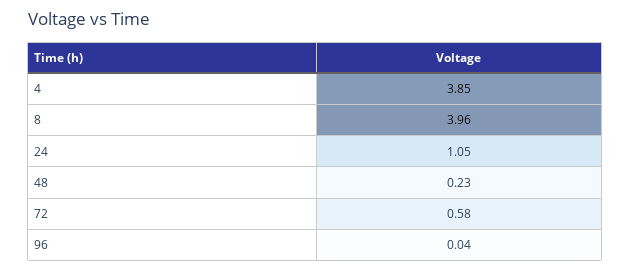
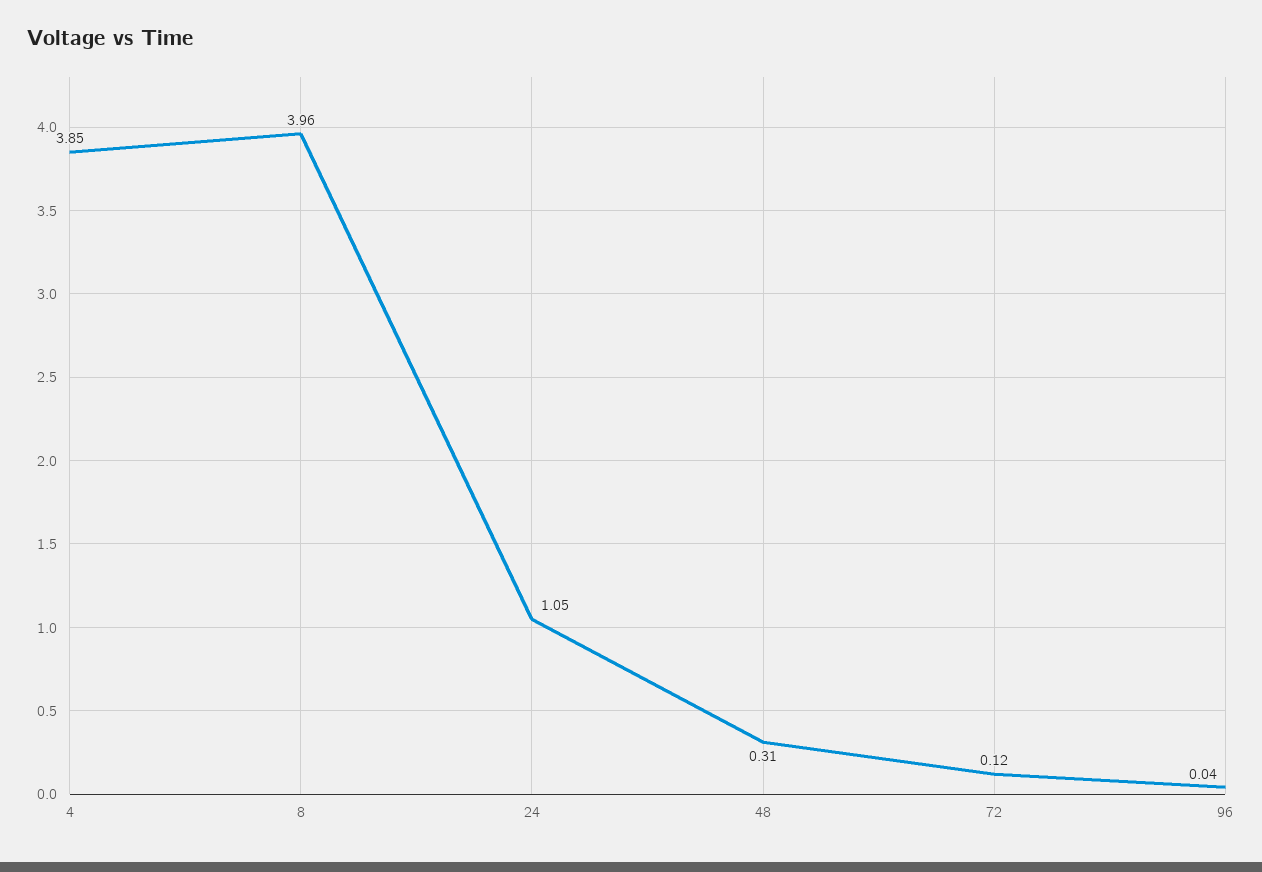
48: 0.23 -> 0.31
72: 0.58 -> 0.12

